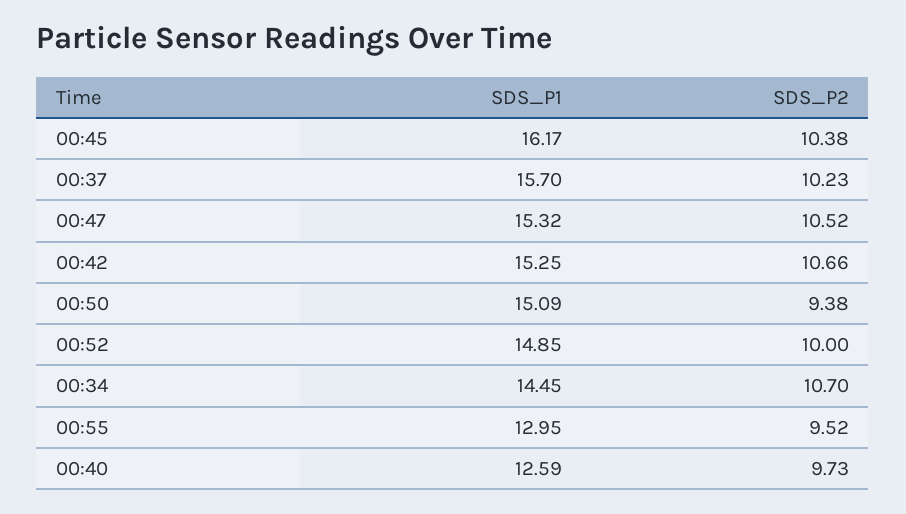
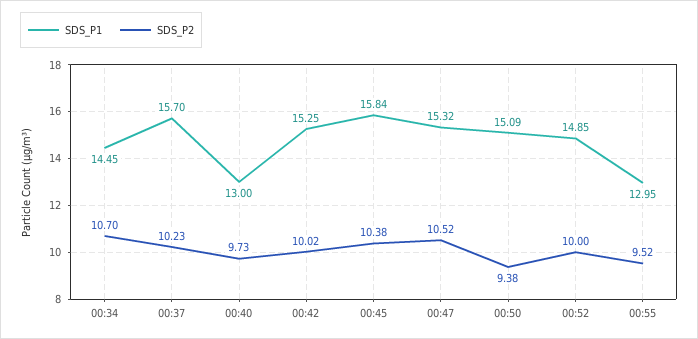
SDS_P1, 00:45: 16.17 -> 15.84
SDS_P2, 00:42: 10.66 -> 10.02
SDS_P1, 00:40: 12.59 -> 13

